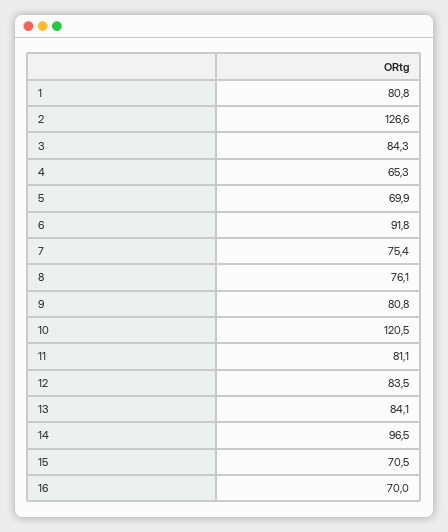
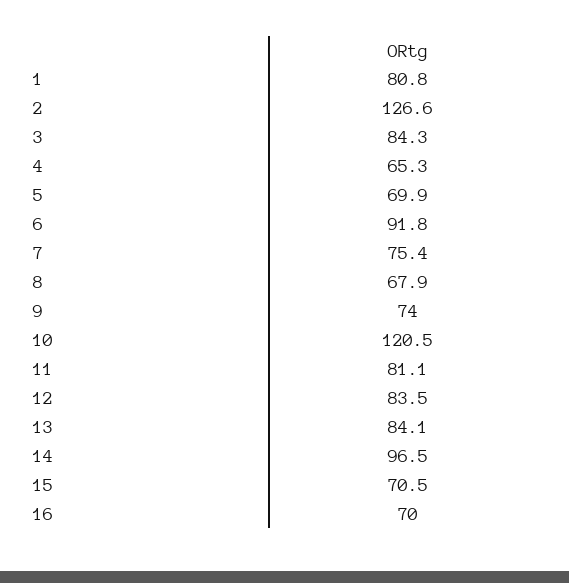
8: 76.1 -> 67.9
9: 80.8 -> 74

